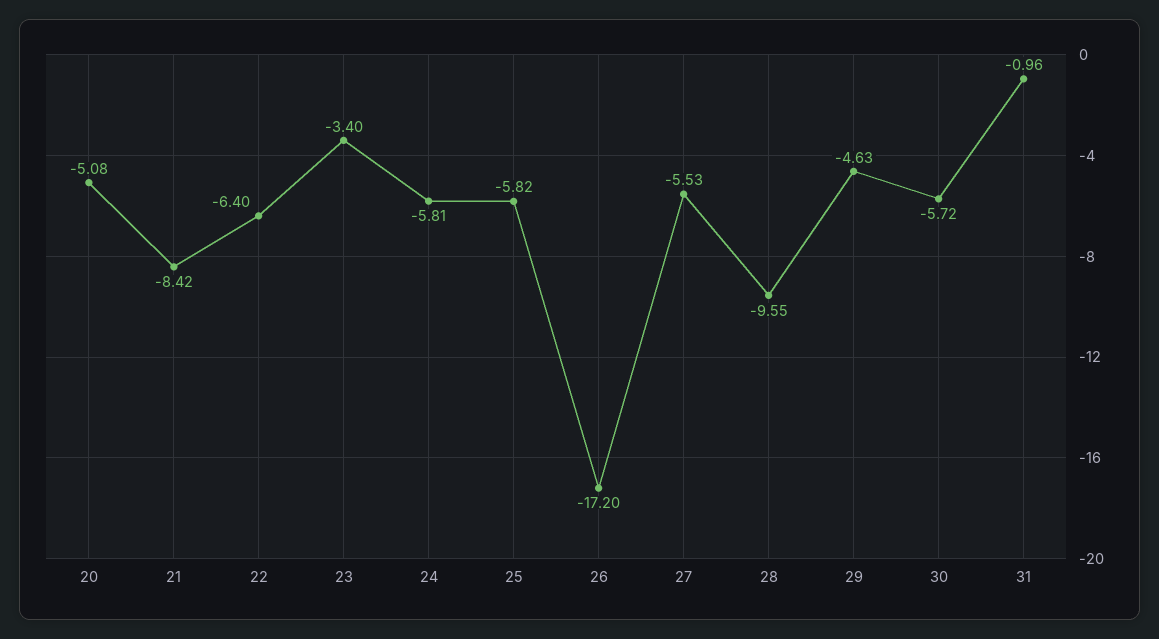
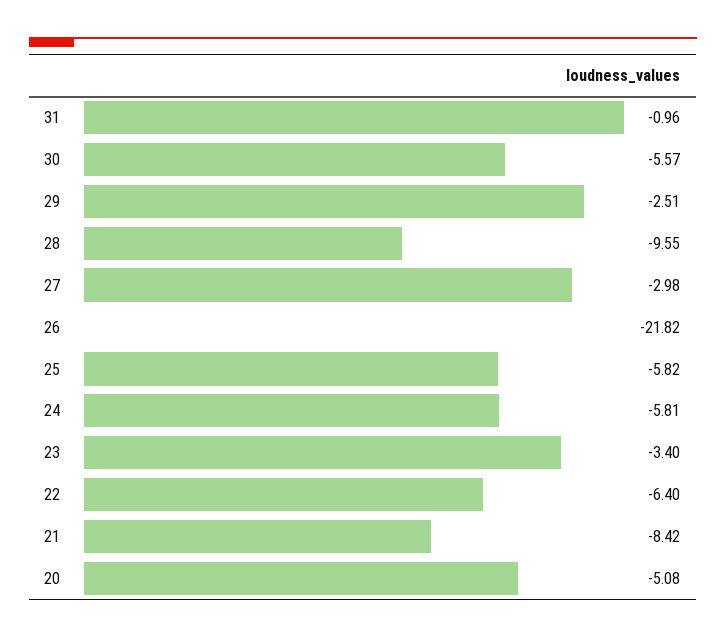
26: -17.2 -> -21.82
27: -5.53 -> -2.98
29: -4.63 -> -2.51
30: -5.72 -> -5.57

